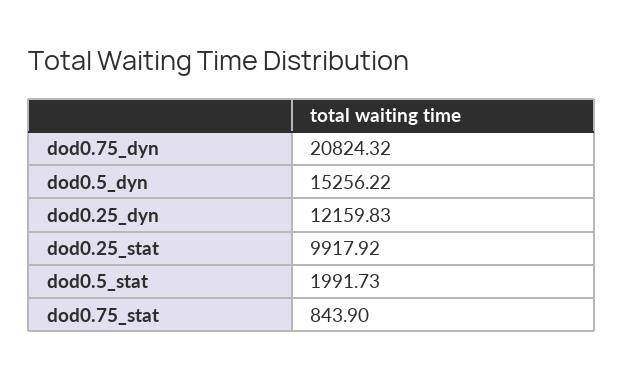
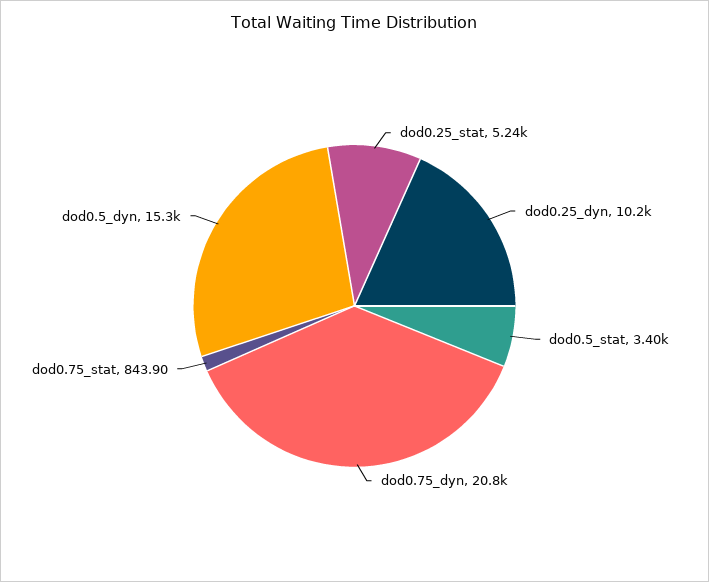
dod0.25_dyn: 12159.83 -> 10200
dod0.25_stat: 9917.92 -> 5240
dod0.5_stat: 1991.73 -> 3400

